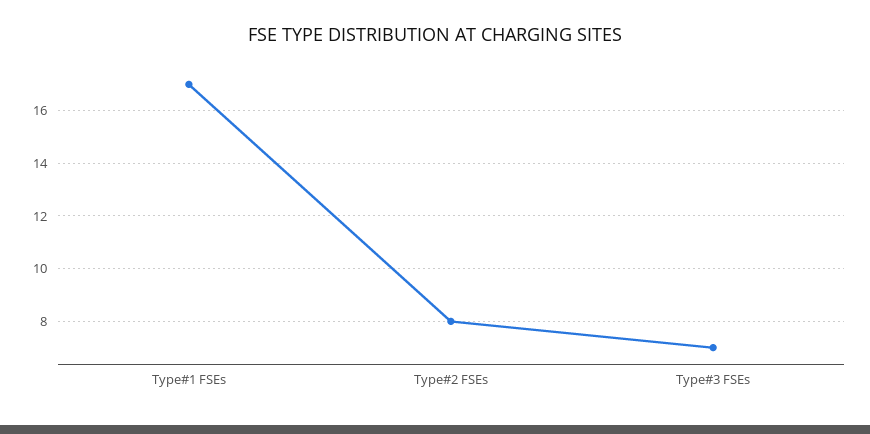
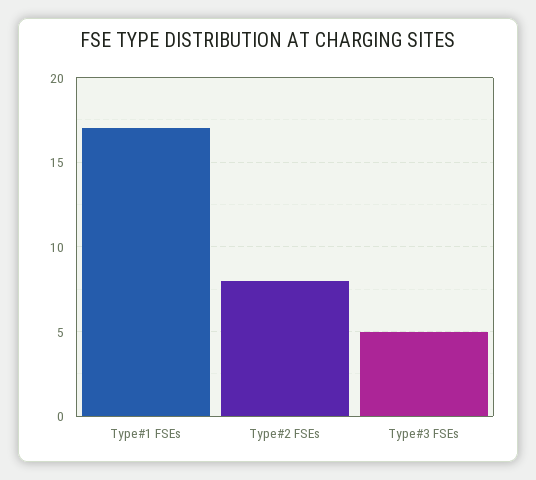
Type#3 FSEs: 7 -> 5

